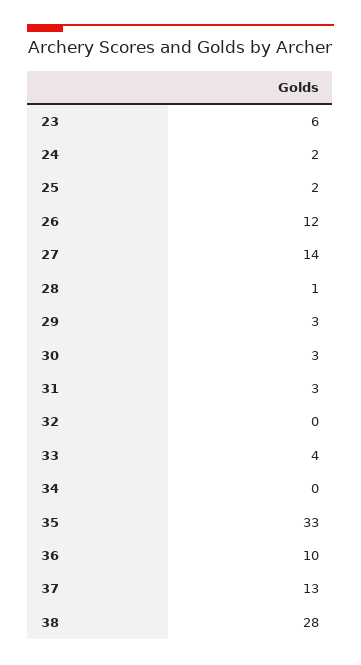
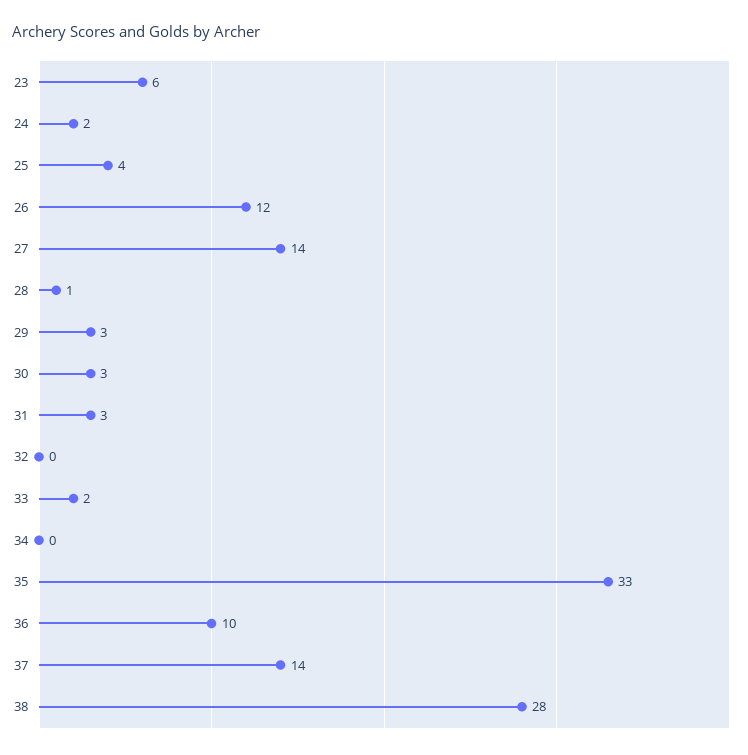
25: 2 -> 4
33: 4 -> 2
37: 13 -> 14

